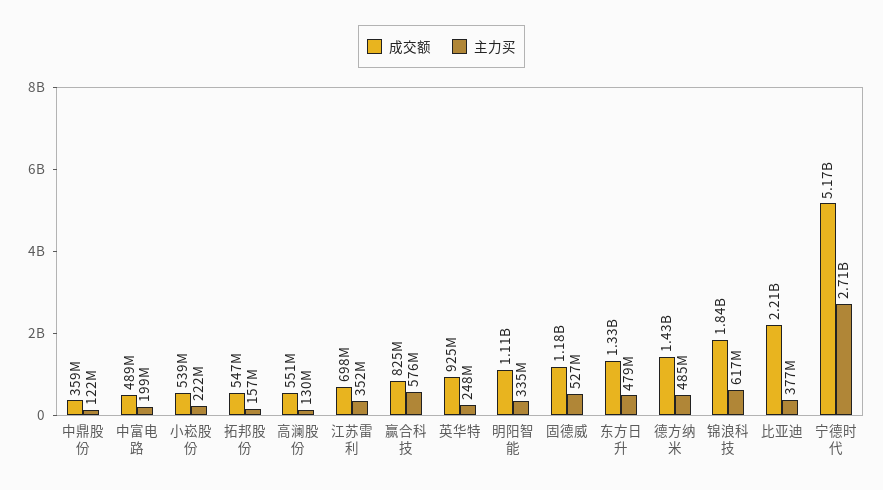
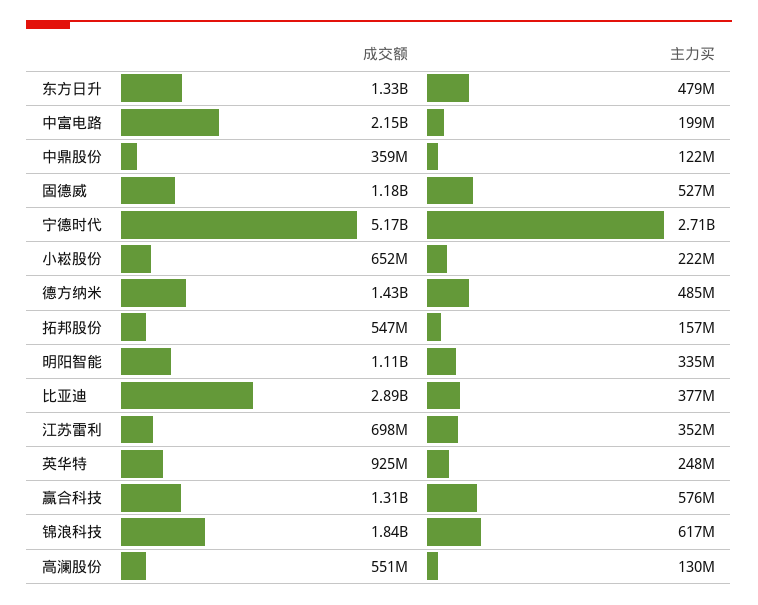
成交额, 中富电路: 489000000 -> 2150000000
成交额, 小崧股份: 539000000 -> 652000000
成交额, 赢合科技: 825000000 -> 1310000000
成交额, 比亚迪: 2210000000 -> 2890000000

